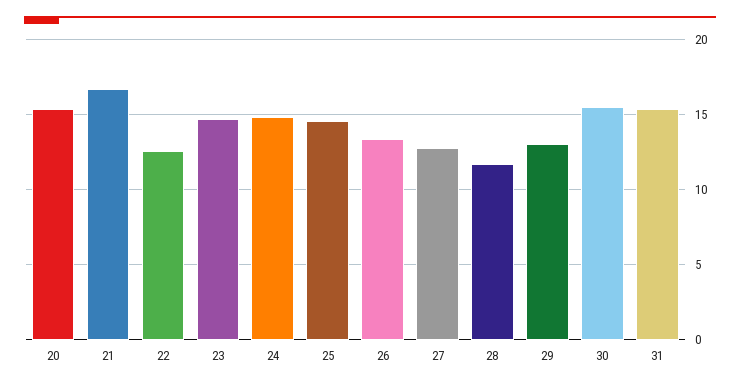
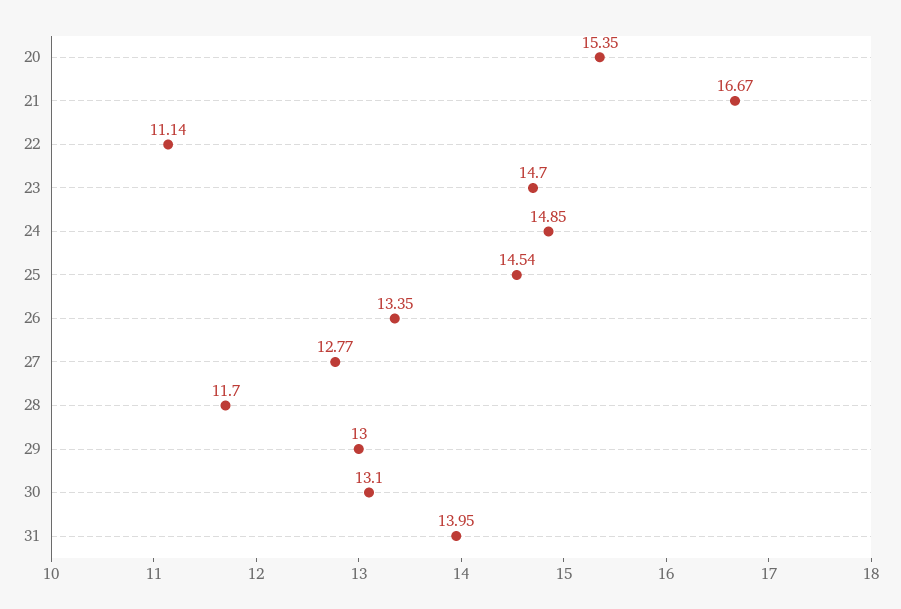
22: 12.5 -> 11.14
30: 15.5 -> 13.1
31: 15.5 -> 13.95

